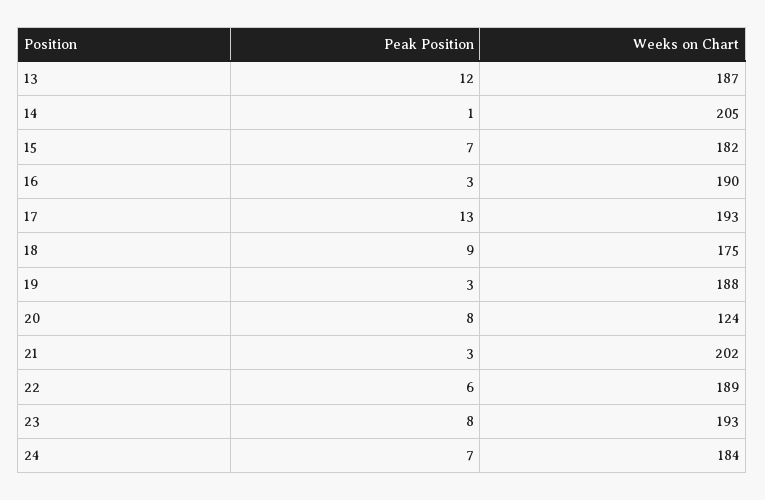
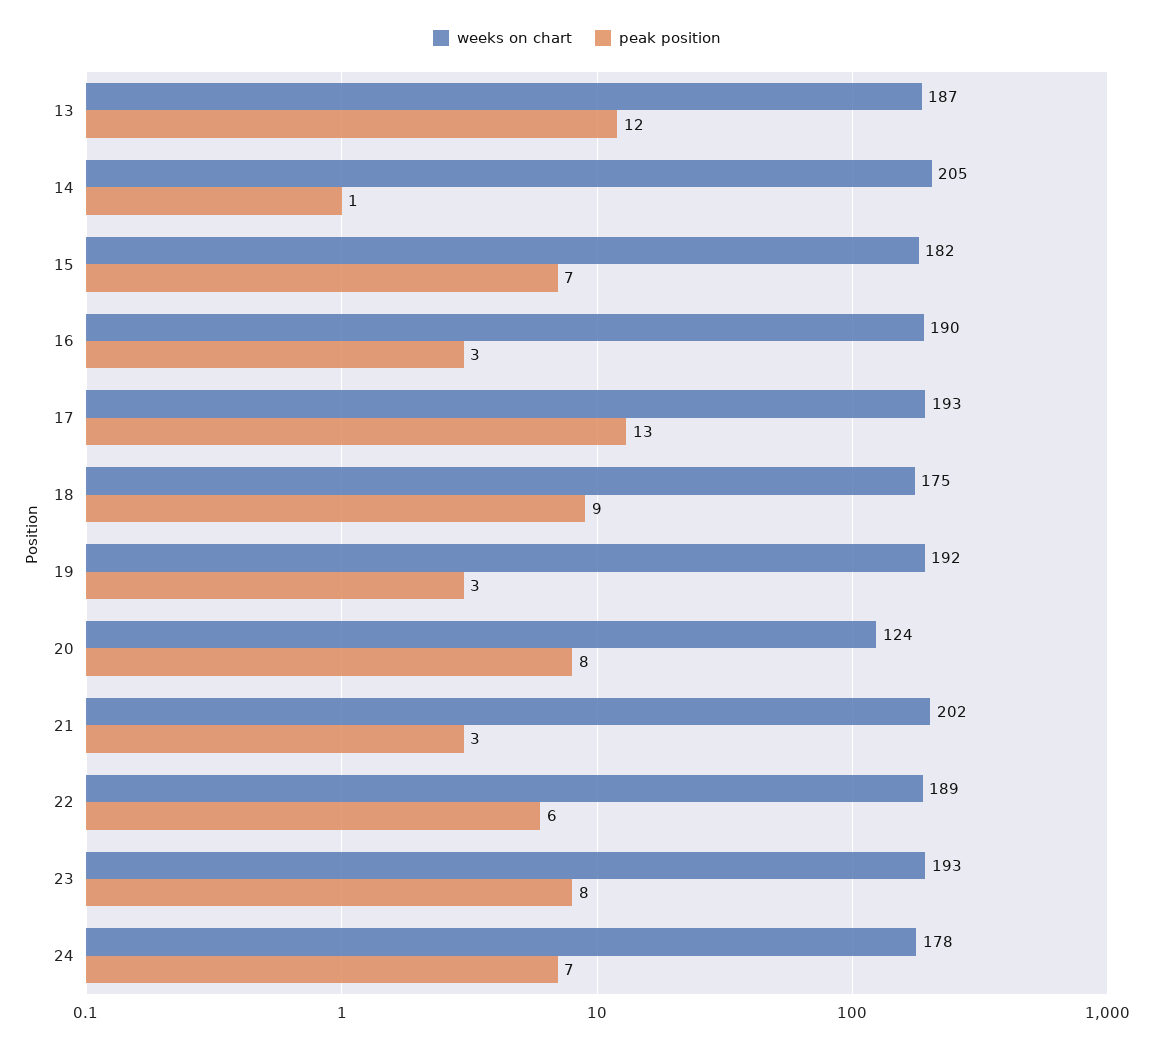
Weeks on Chart, 19: 188 -> 192
Weeks on Chart, 24: 184 -> 178

